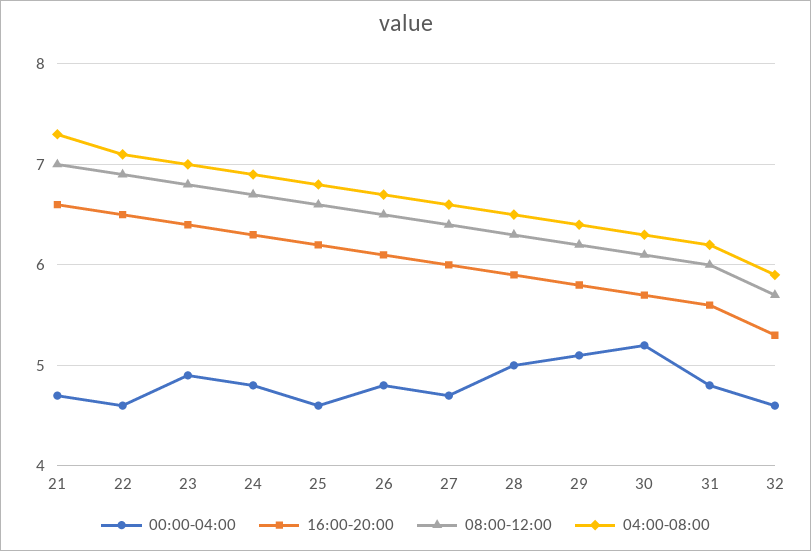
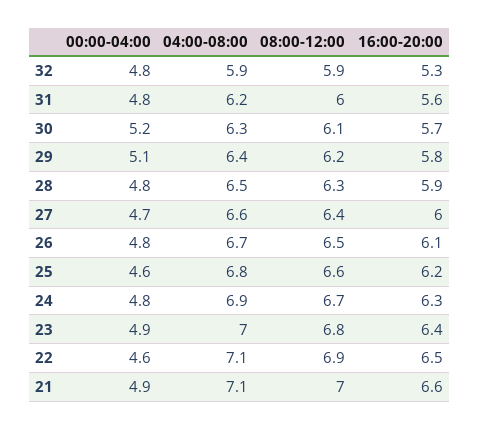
00:00-04:00, 21: 4.7 -> 4.9
04:00-08:00, 21: 7.3 -> 7.1
00:00-04:00, 28: 5 -> 4.8
00:00-04:00, 32: 4.6 -> 4.8
08:00-12:00, 32: 5.7 -> 5.9

